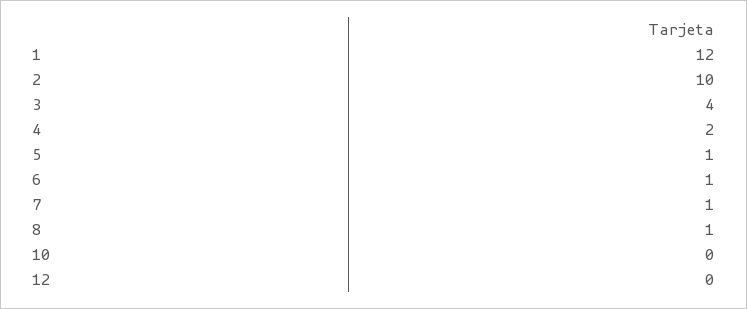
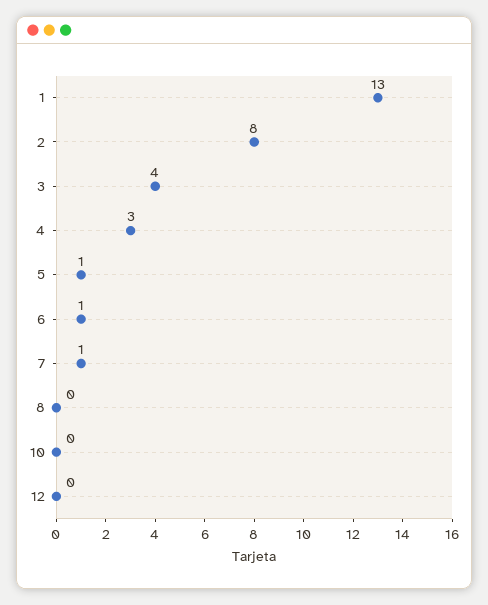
1: 12 -> 13
2: 10 -> 8
4: 2 -> 3
8: 1 -> 0

